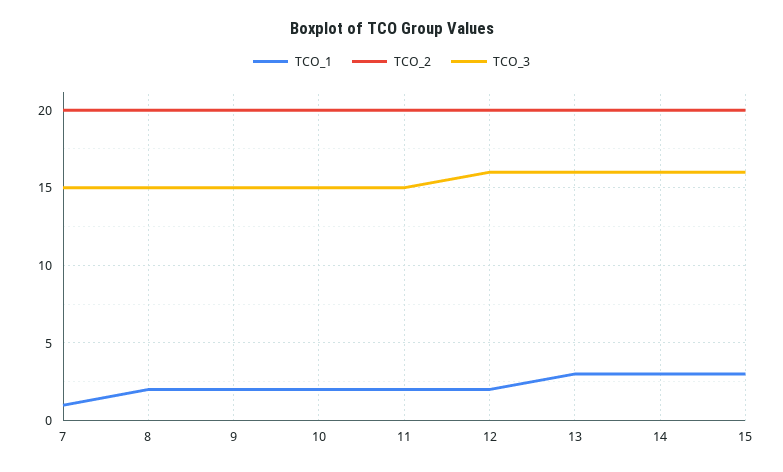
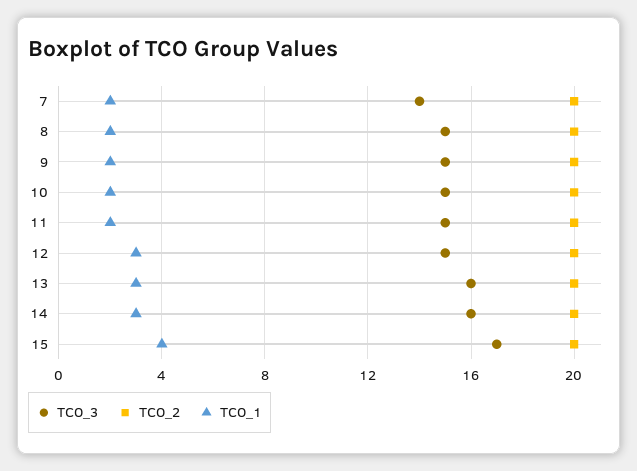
TCO_1, 7: 1 -> 2
TCO_3, 7: 15 -> 14
TCO_1, 12: 2 -> 3
TCO_3, 12: 16 -> 15
TCO_1, 15: 3 -> 4
TCO_3, 15: 16 -> 17

